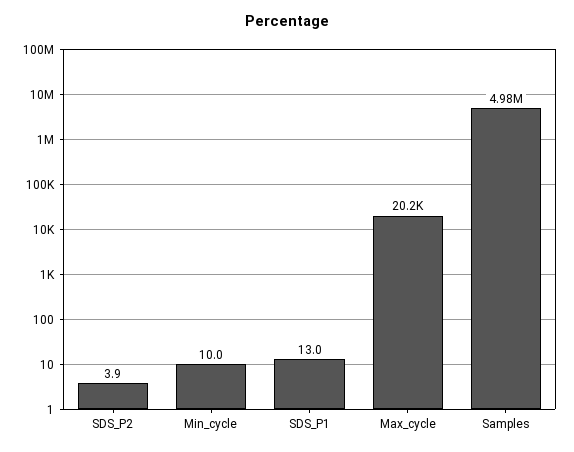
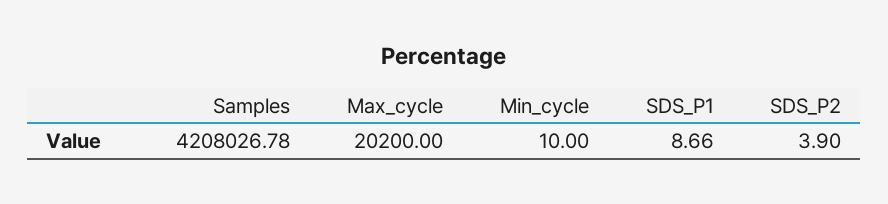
SDS_P1: 13 -> 8.66
Samples: 4980000 -> 4208026.78

